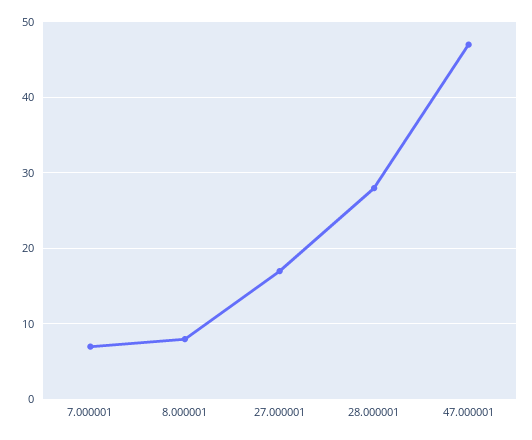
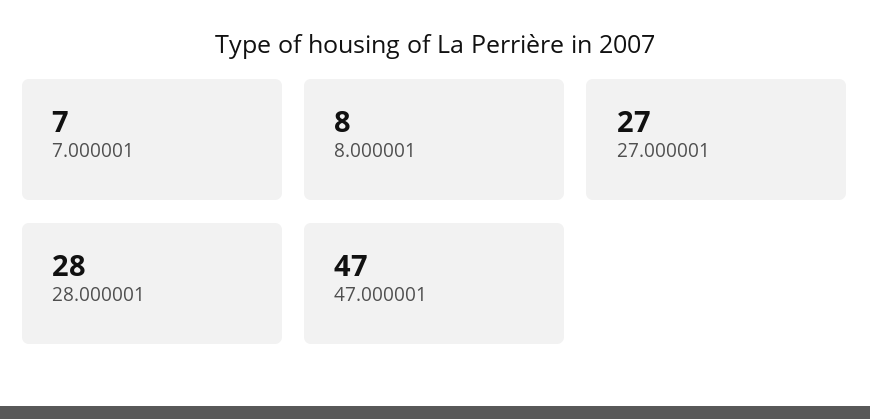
27.000001: 17 -> 27

